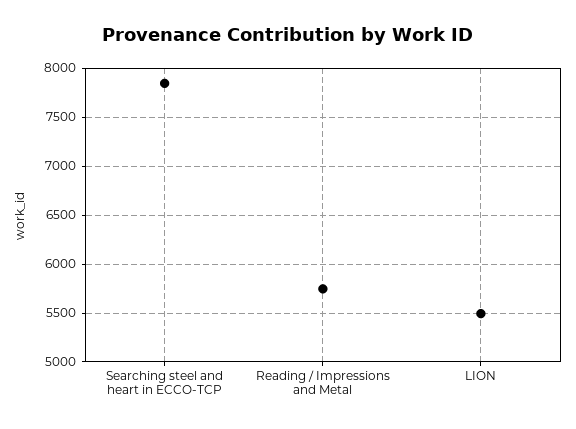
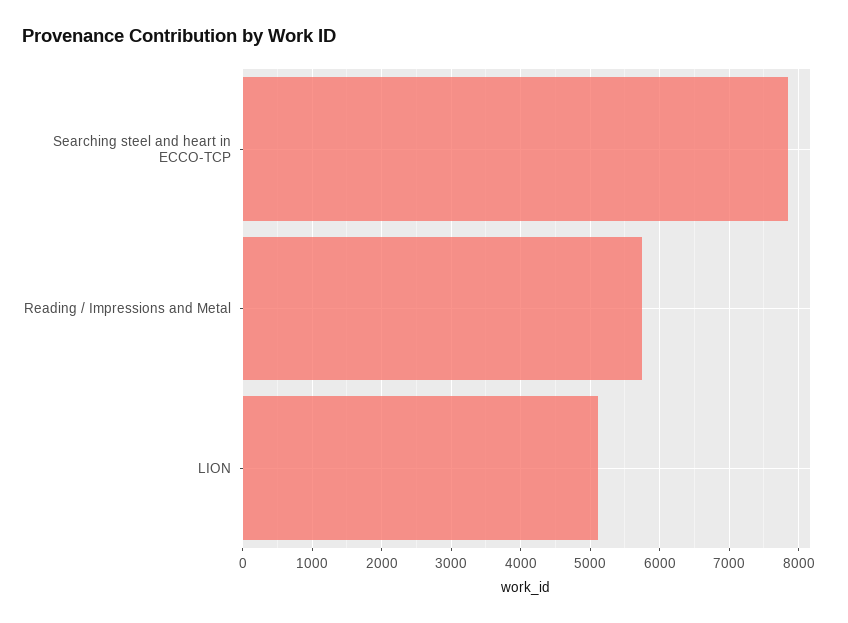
LION: 5500 -> 5100

